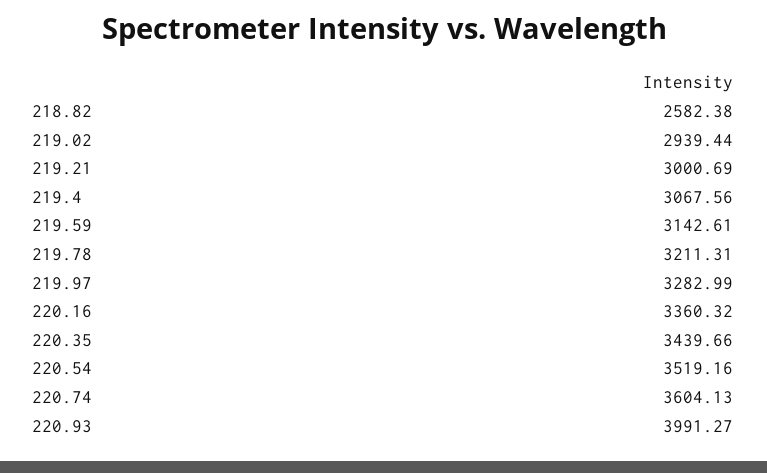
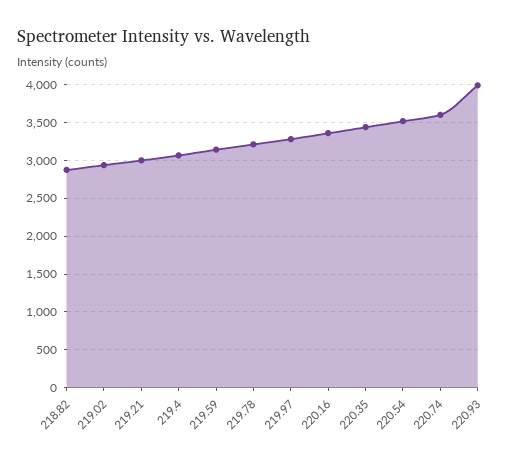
218.82: 2582.38 -> 2900

